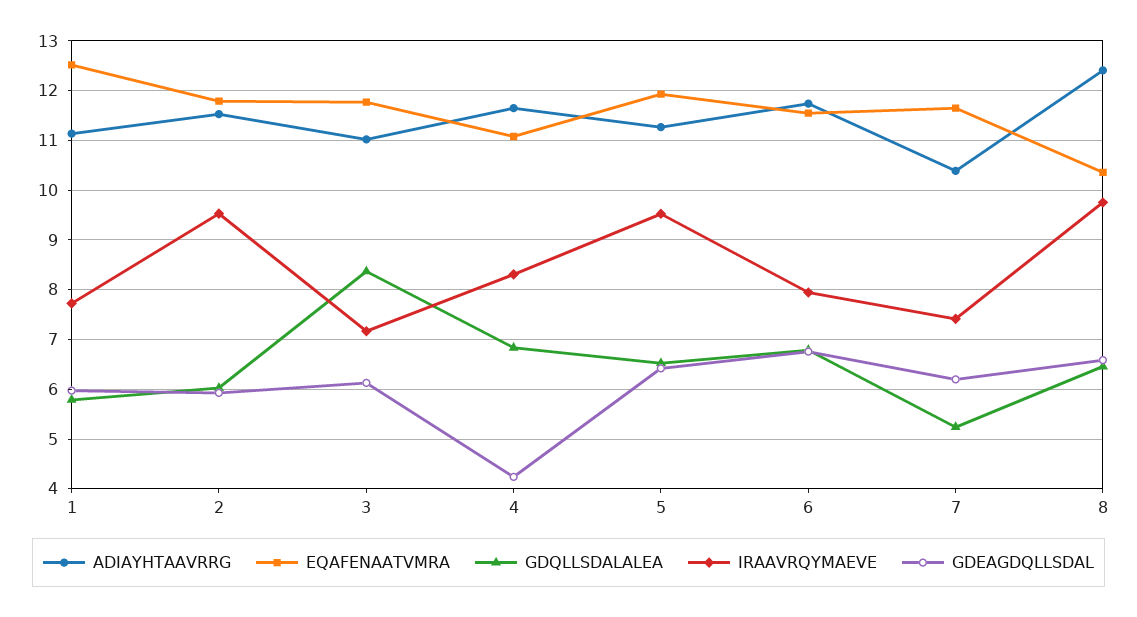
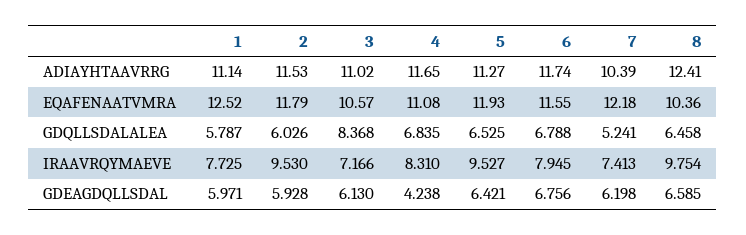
EQAFENAATVMRA, 3: 11.8 -> 10.57
EQAFENAATVMRA, 7: 11.6 -> 12.18

